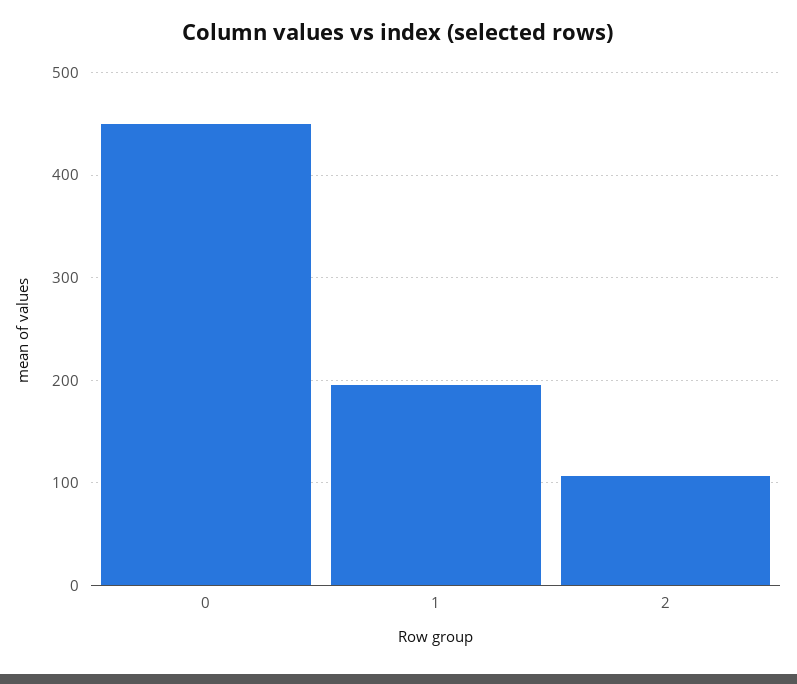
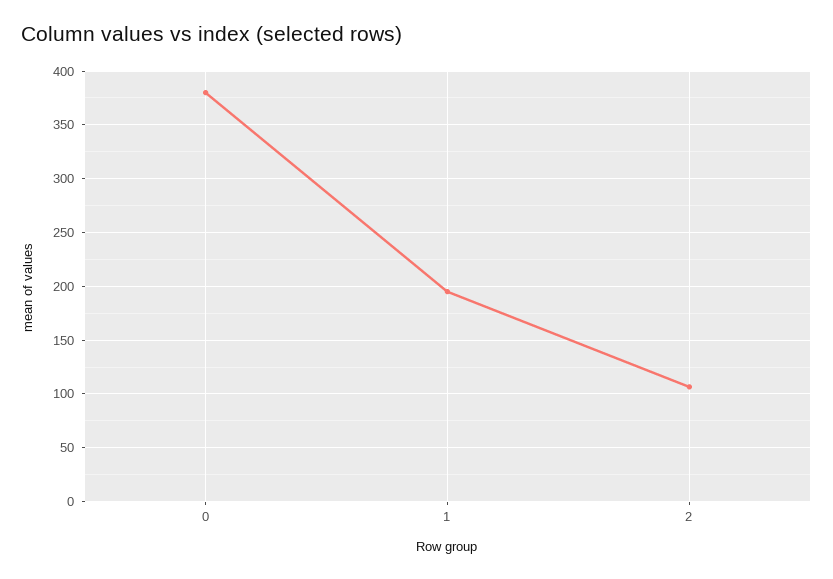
0: 450 -> 380

